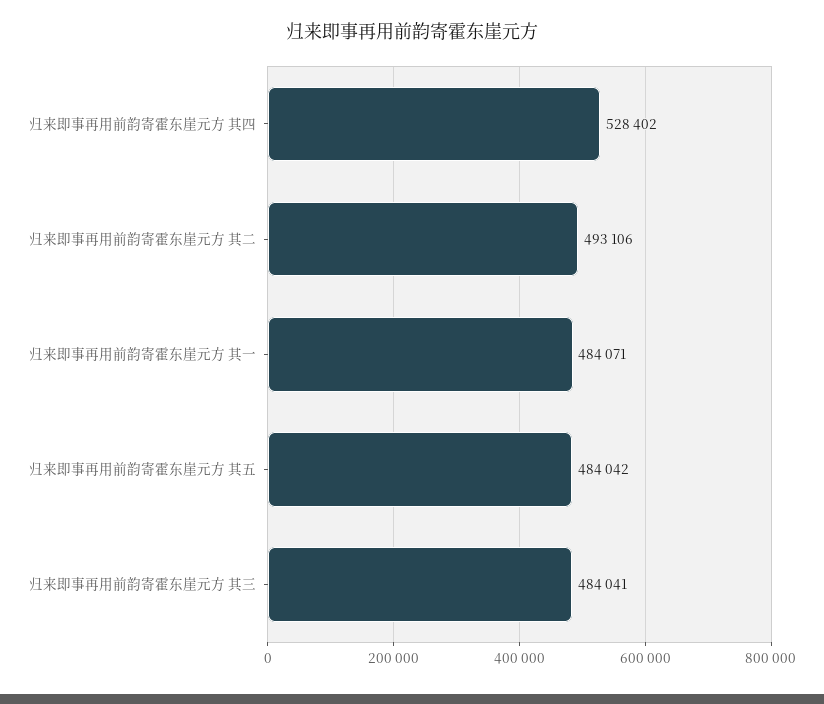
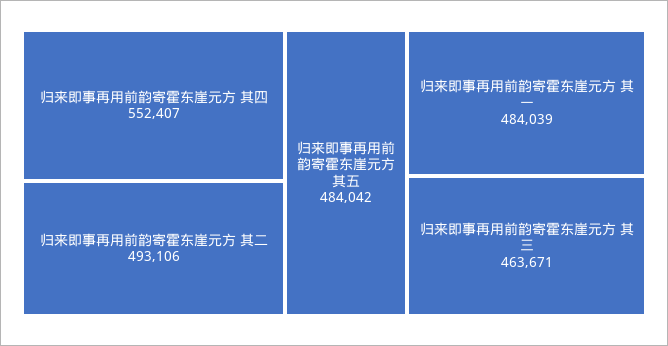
归来即事再用前韵寄霍东崖元方 其四: 528402 -> 552407
归来即事再用前韵寄霍东崖元方 其一: 484071 -> 484039
归来即事再用前韵寄霍东崖元方 其三: 484041 -> 463671

